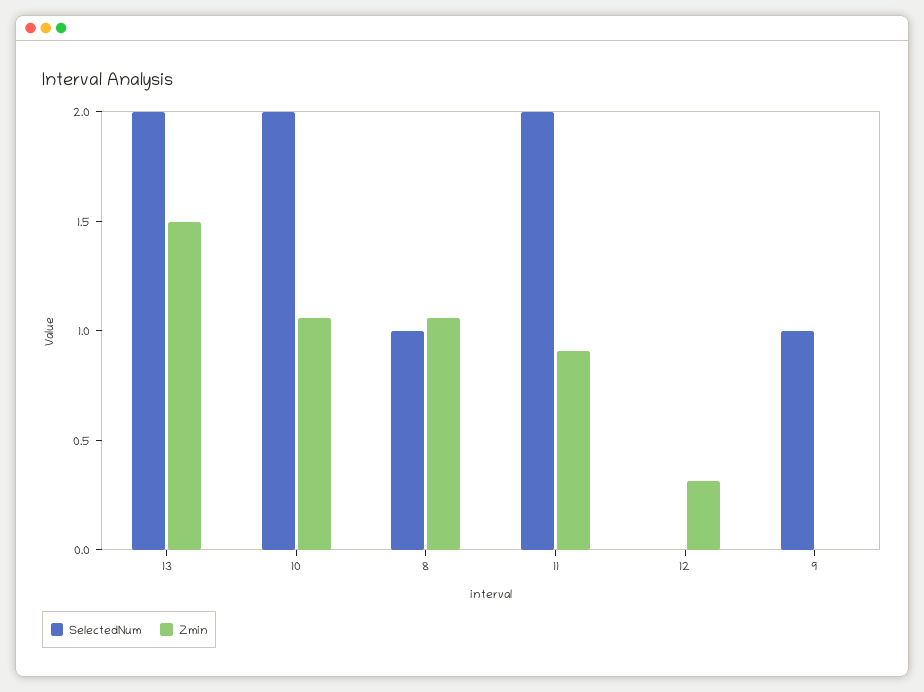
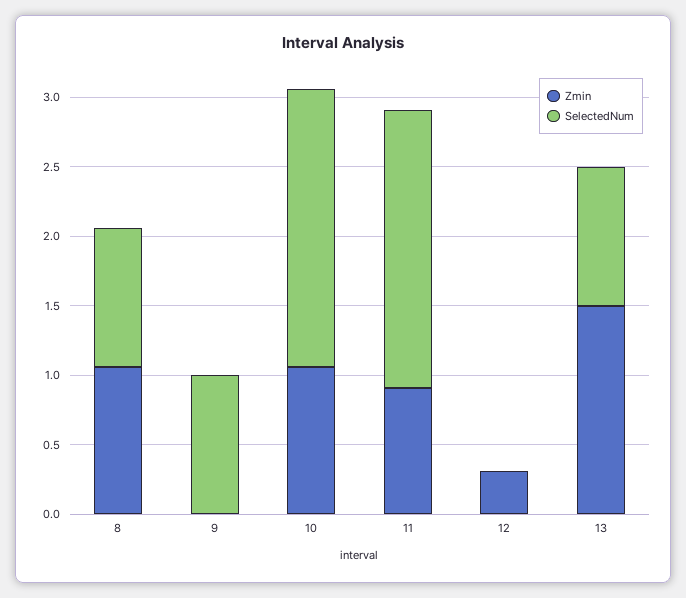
SelectedNum, 13: 2 -> 1

